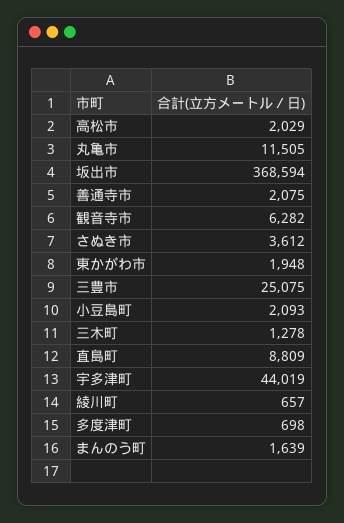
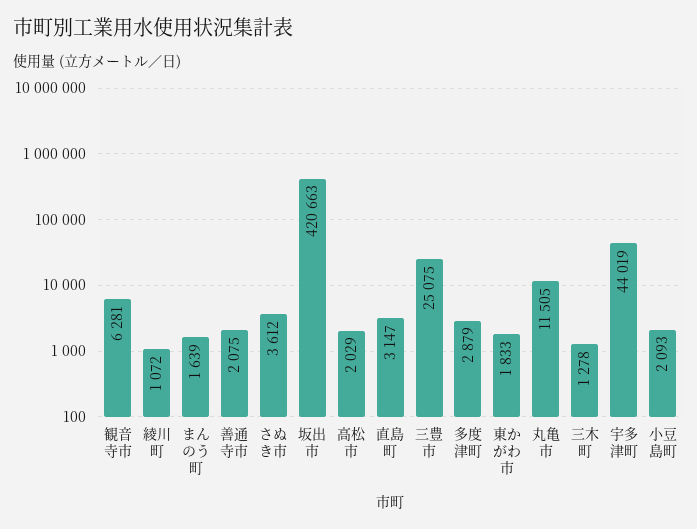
坂出市: 368594 -> 420663
観音寺市: 6282 -> 6281
東かがわ市: 1948 -> 1833
直島町: 8809 -> 3147
綾川町: 657 -> 1072
多度津町: 698 -> 2879

